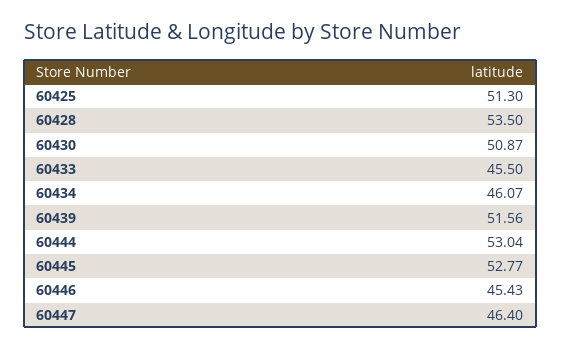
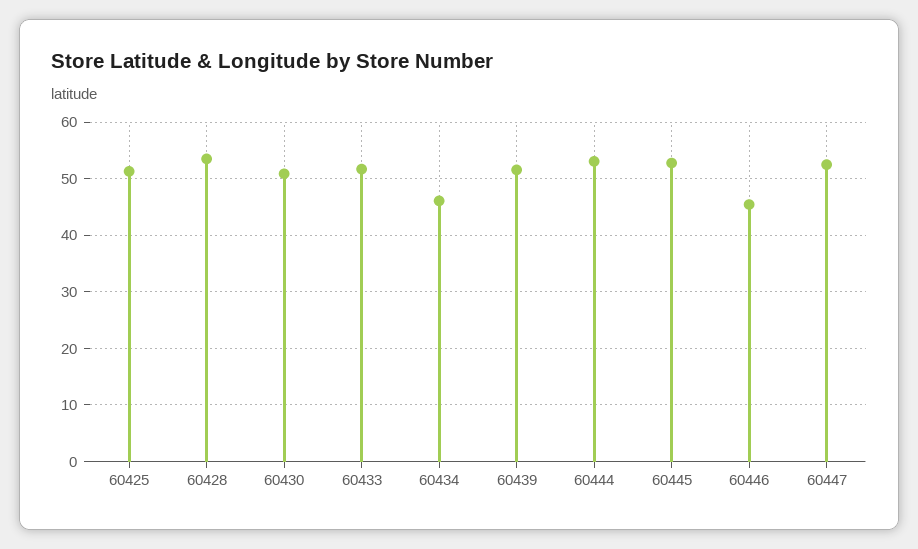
60433: 45.5 -> 52
60447: 46.4 -> 52

